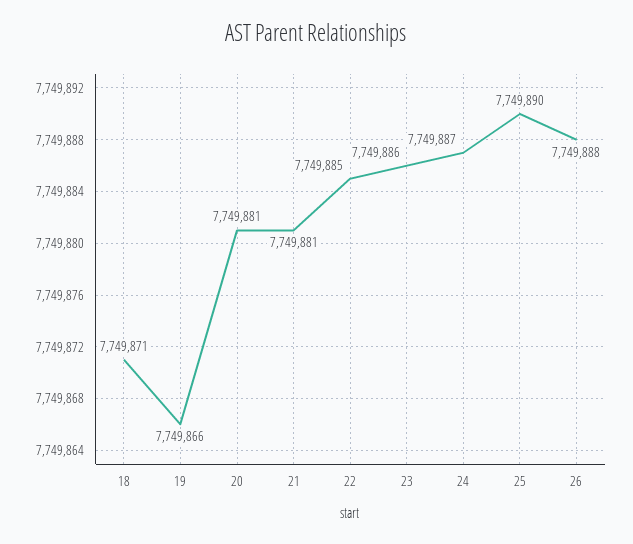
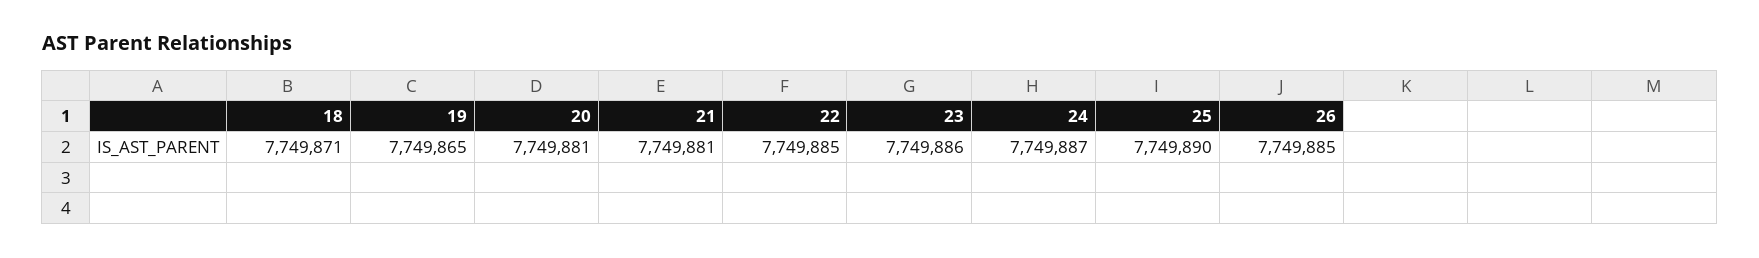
19: 7749866 -> 7749865
26: 7749888 -> 7749885

